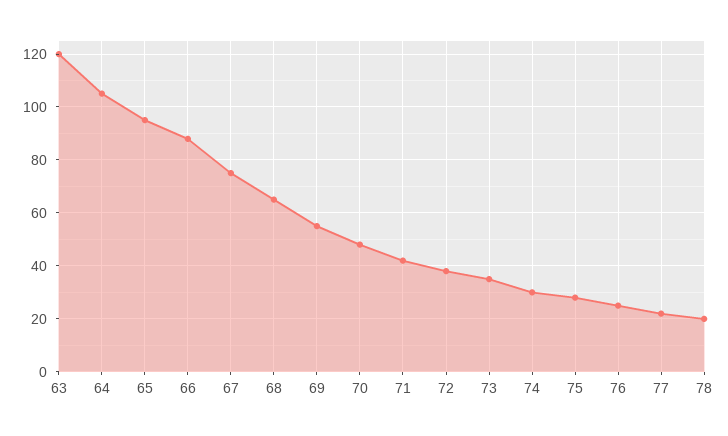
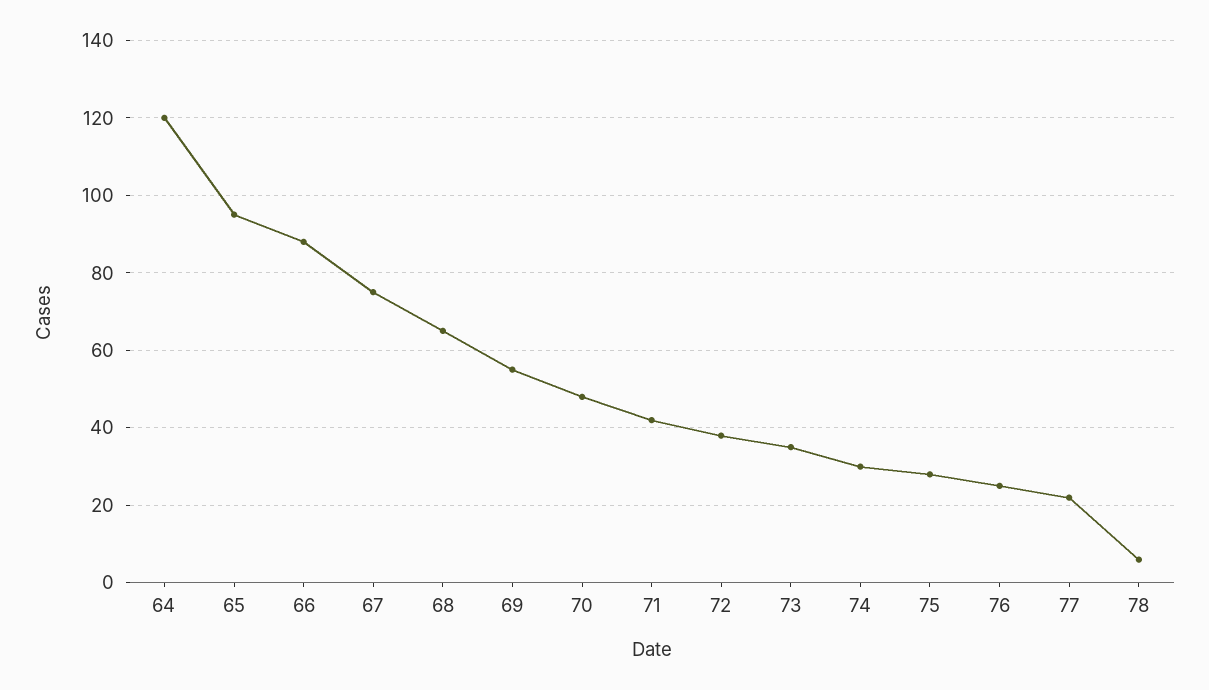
63: 120 -> none
64: 105 -> 120
78: 20 -> 5

